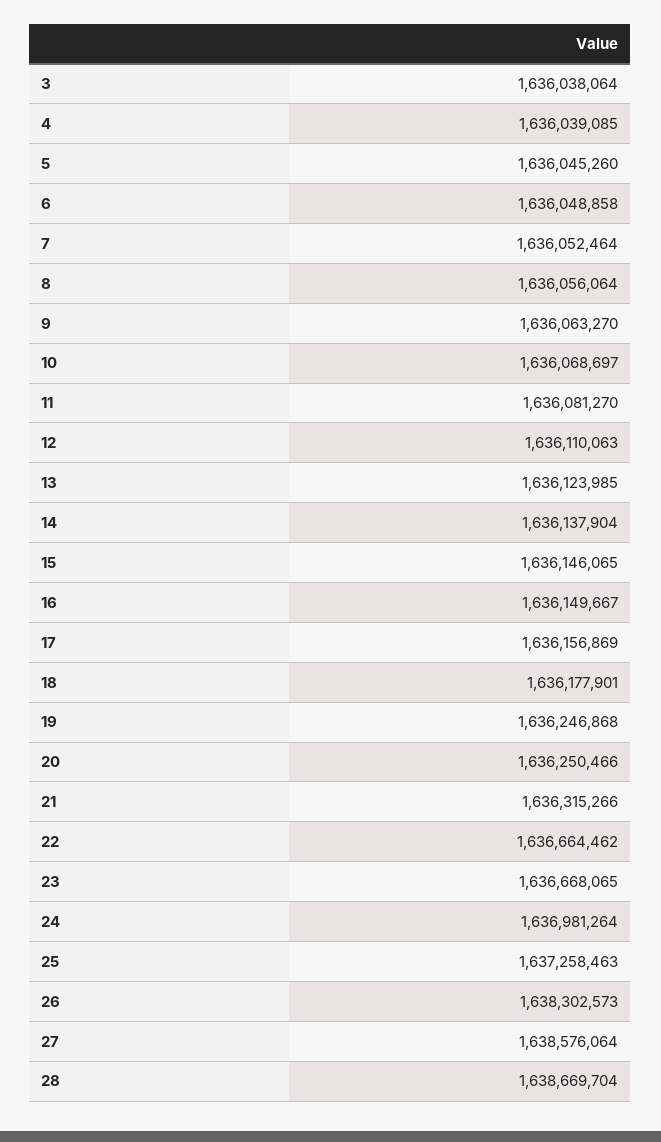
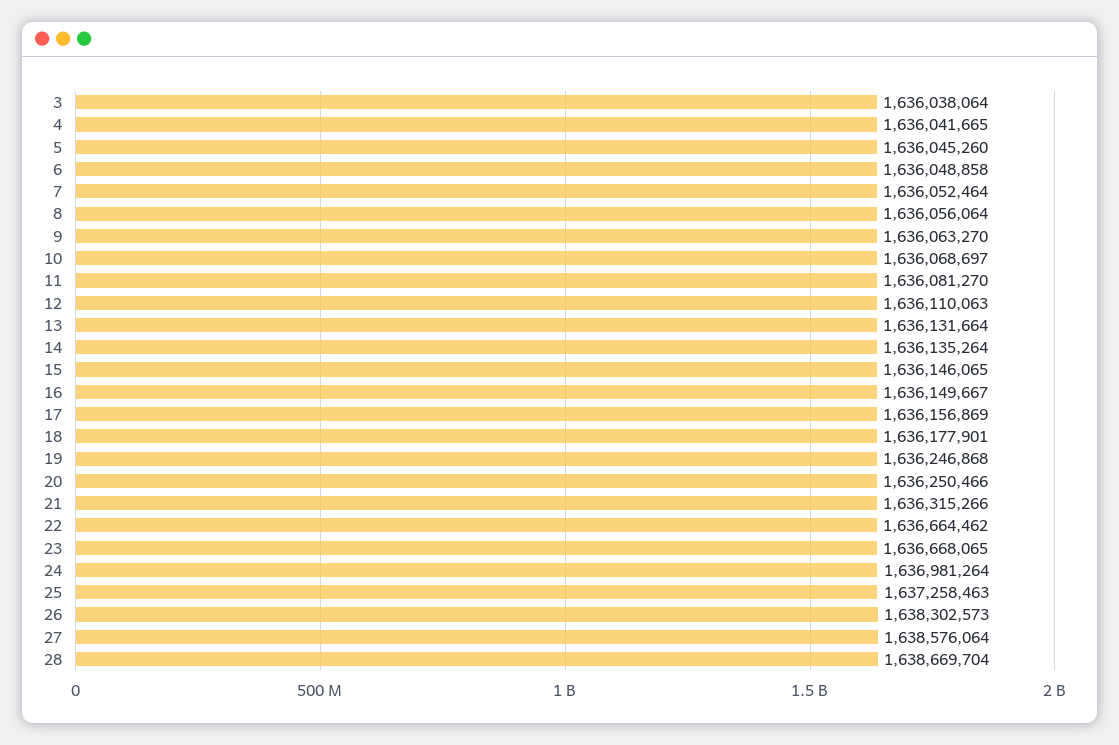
4: 1636039085 -> 1636041665
13: 1636123985 -> 1636131664
14: 1636137904 -> 1636135264

